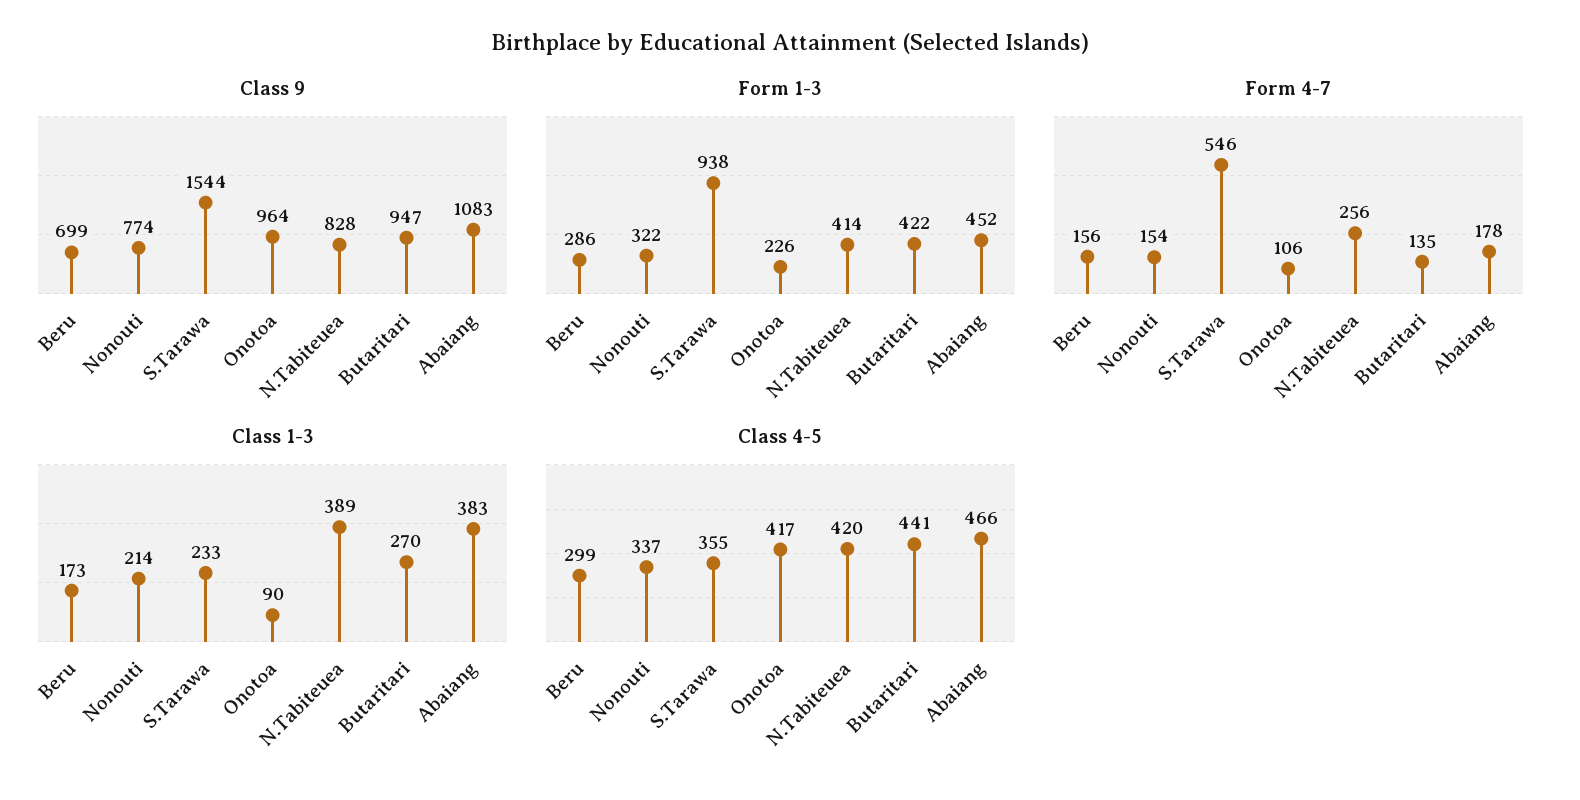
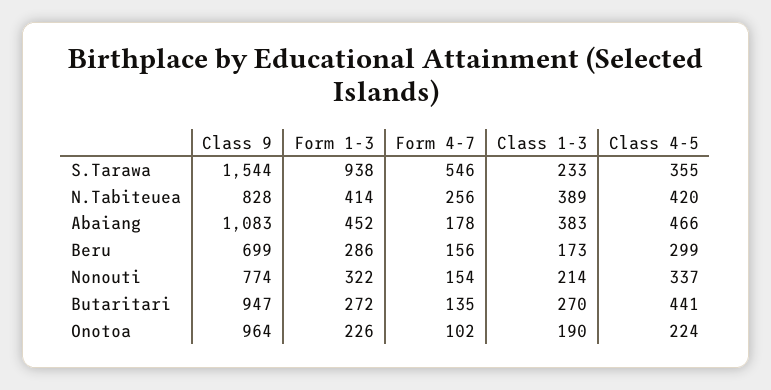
Form 1-3, Butaritari: 422 -> 272
Form 4-7, Onotoa: 106 -> 102
Class 1-3, Onotoa: 90 -> 190
Class 4-5, Onotoa: 417 -> 224

